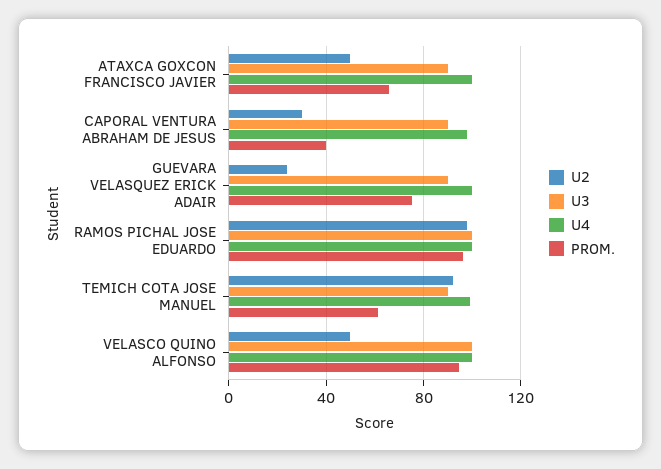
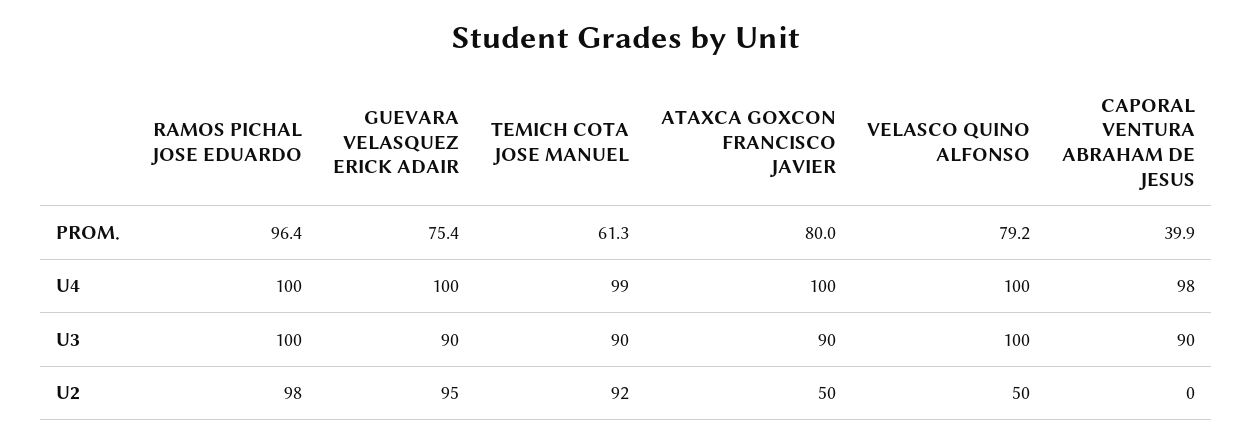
PROM., ATAXCA GOXCON FRANCISCO JAVIER: 65 -> 80
U2, CAPORAL VENTURA ABRAHAM DE JESUS: 30 -> 0
U2, GUEVARA VELASQUEZ ERICK ADAIR: 25 -> 95
PROM., VELASCO QUINO ALFONSO: 95 -> 79.2

